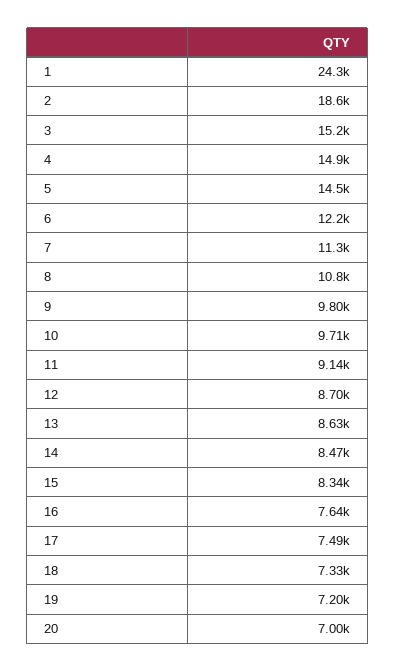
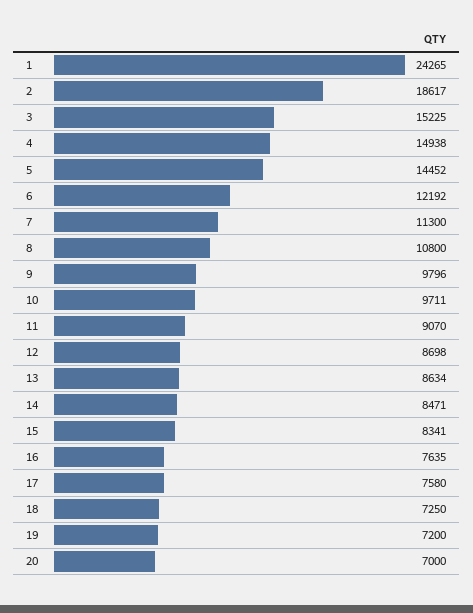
11: 9140 -> 9070
17: 7490 -> 7580
18: 7330 -> 7250

